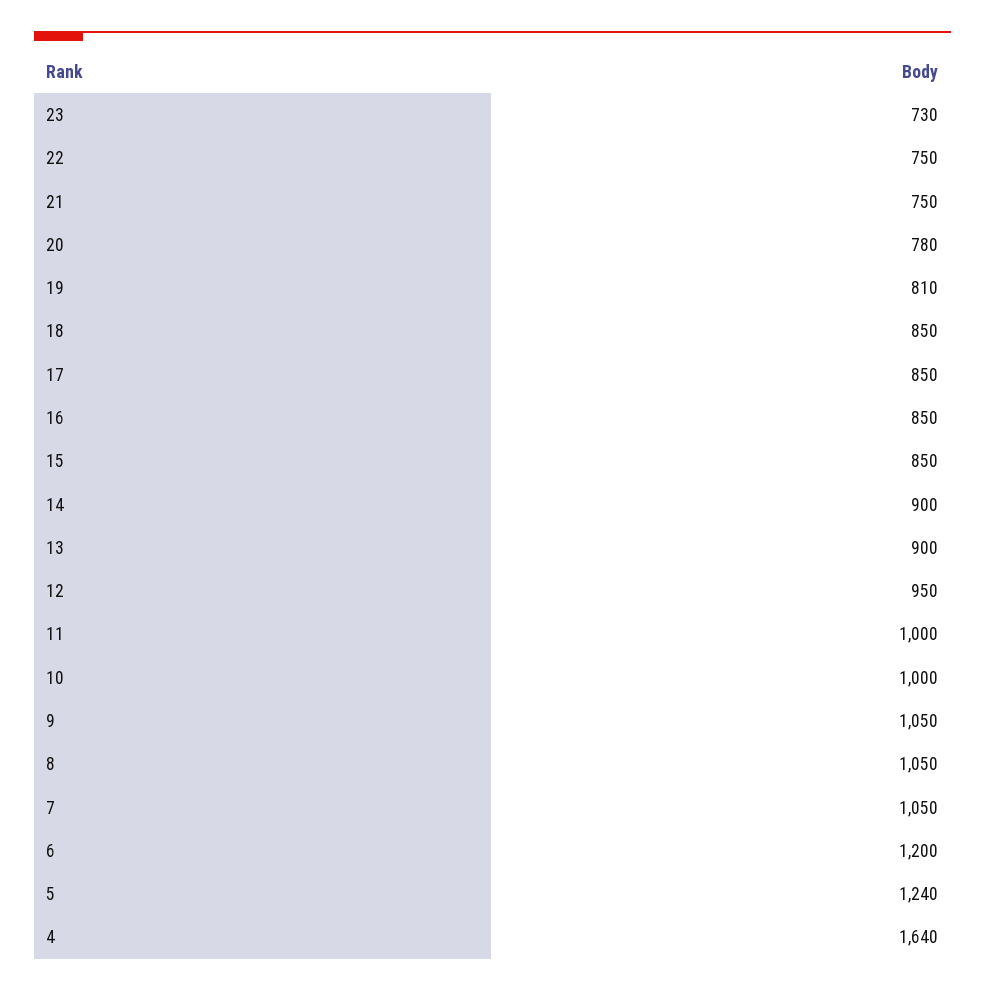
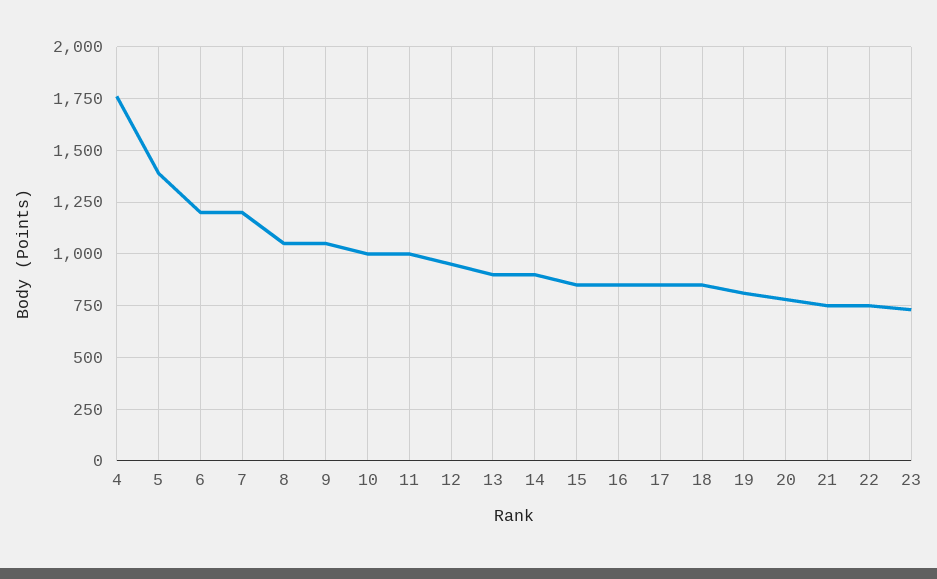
7: 1050 -> 1200
5: 1240 -> 1400
4: 1640 -> 1750

